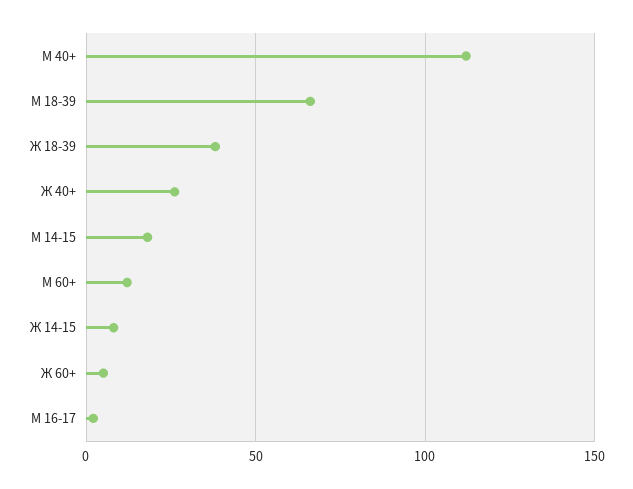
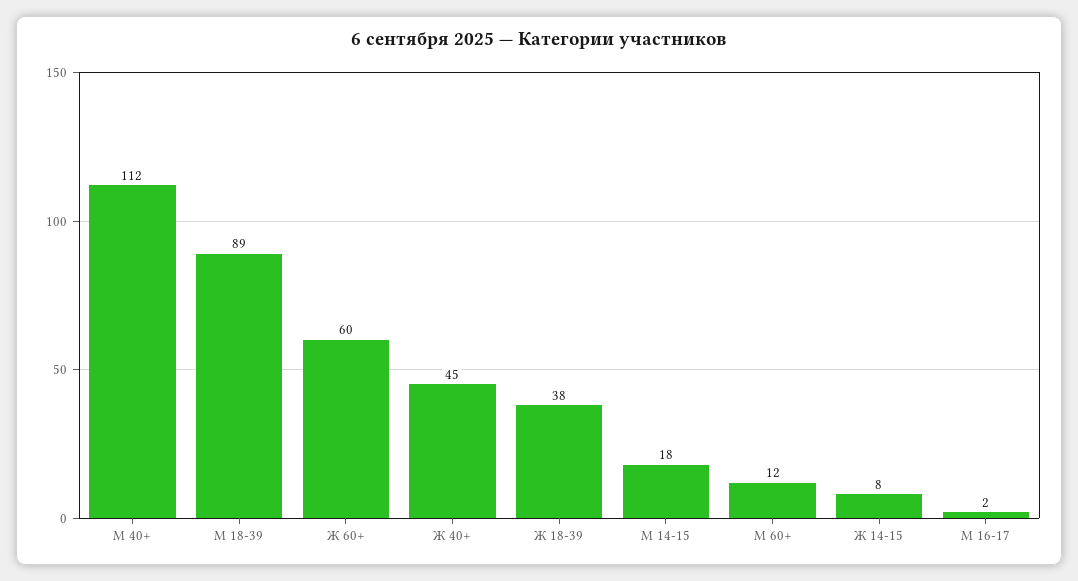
М 18-39: 65 -> 89
Ж 40+: 25 -> 45
Ж 60+: 5 -> 60

